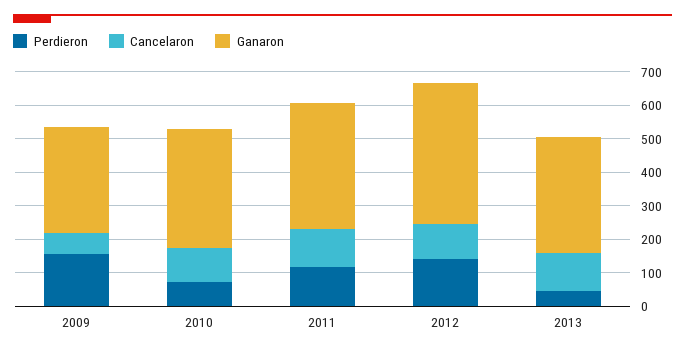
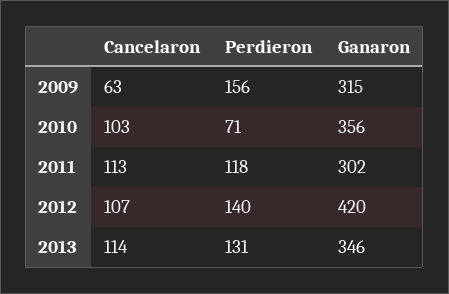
Ganaron, 2011: 375 -> 302
Perdieron, 2013: 50 -> 131

